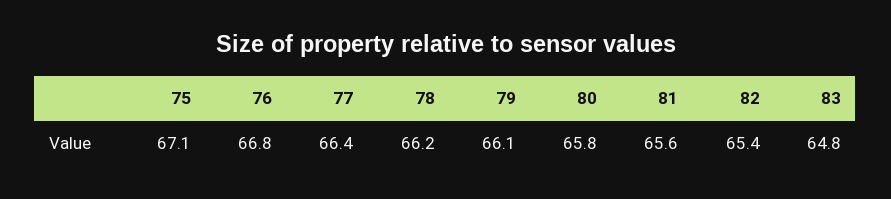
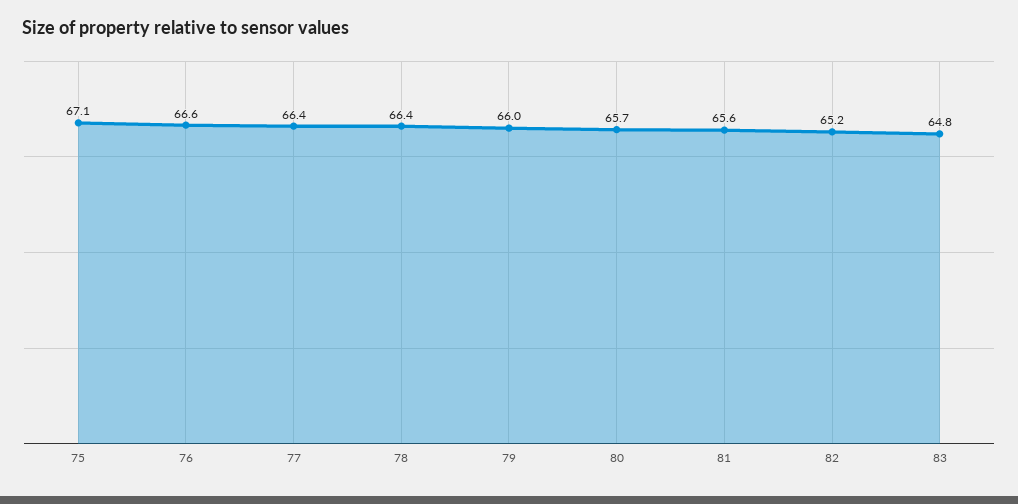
76: 66.8 -> 66.6
78: 66.2 -> 66.4
79: 66.1 -> 66
80: 65.8 -> 65.7
82: 65.4 -> 65.2

